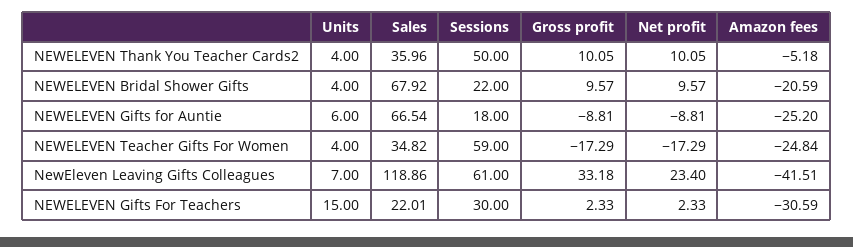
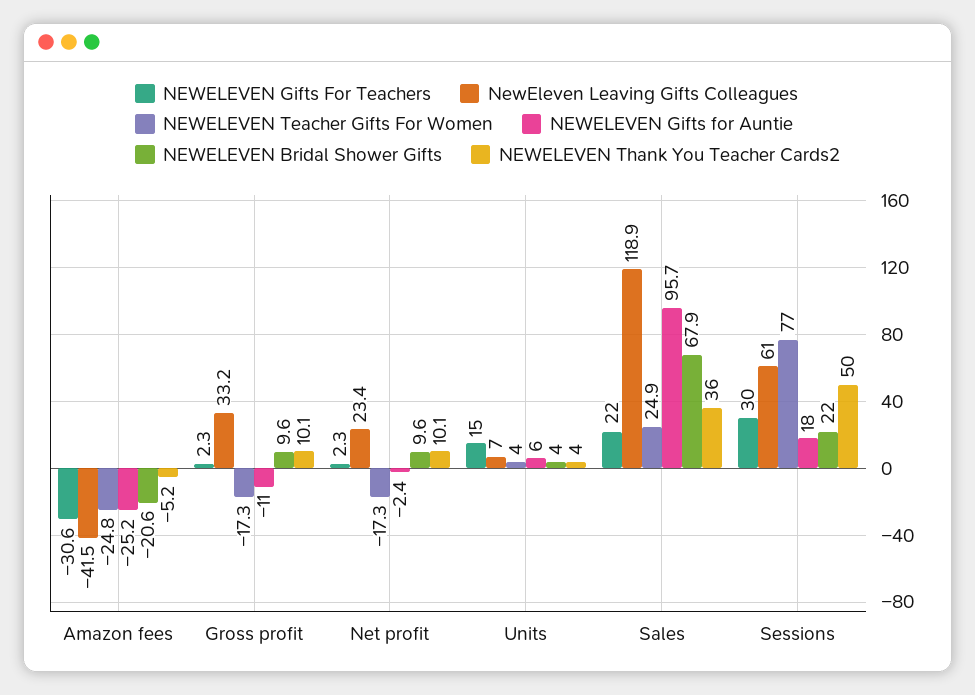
NEWELEVEN Gifts for Auntie, Sales: 66.54 -> 95.7
NEWELEVEN Gifts for Auntie, Gross profit: -8.81 -> -11
NEWELEVEN Gifts for Auntie, Net profit: -8.81 -> -2.4
NEWELEVEN Teacher Gifts For Women, Sales: 34.82 -> 24.9
NEWELEVEN Teacher Gifts For Women, Sessions: 59 -> 77

